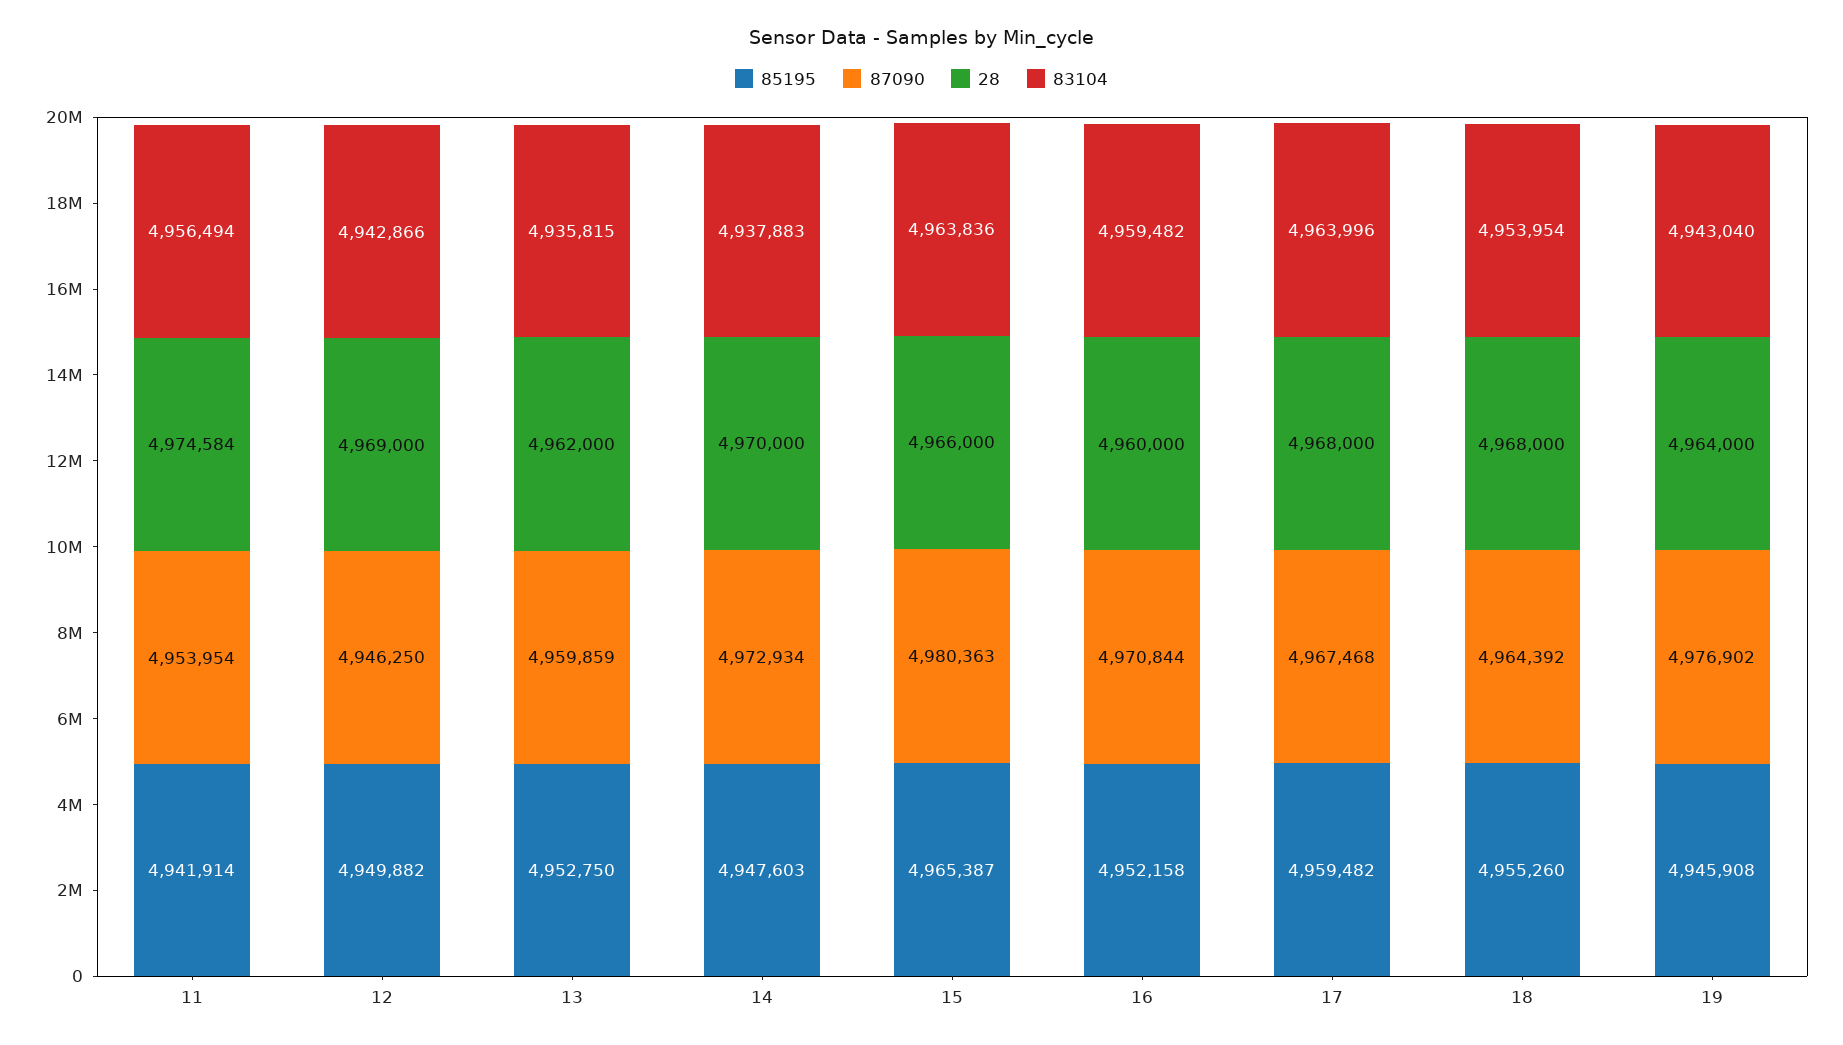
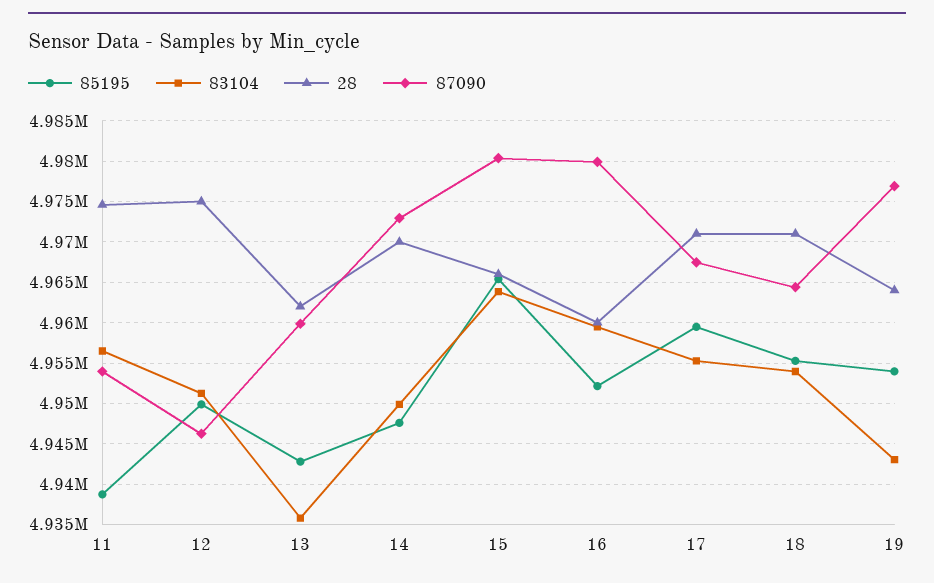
85195, 11: 4941914 -> 4939000
28, 12: 4969000 -> 4975000
83104, 12: 4942866 -> 4951000
85195, 13: 4952750 -> 4943000
83104, 14: 4937883 -> 4950000
87090, 16: 4970844 -> 4980000
28, 17: 4968000 -> 4971000
83104, 17: 4963996 -> 4955000
28, 18: 4968000 -> 4971000
85195, 19: 4945908 -> 4954000

